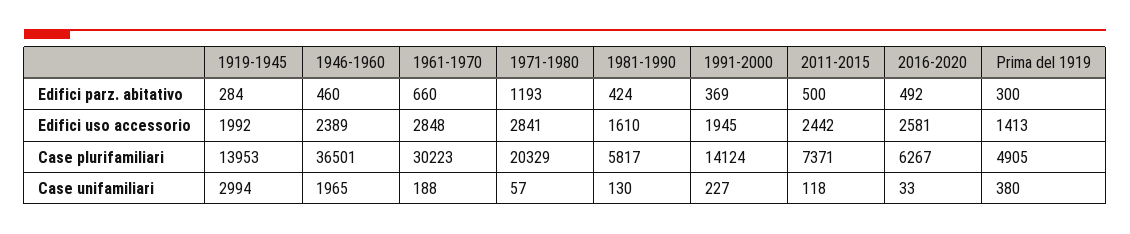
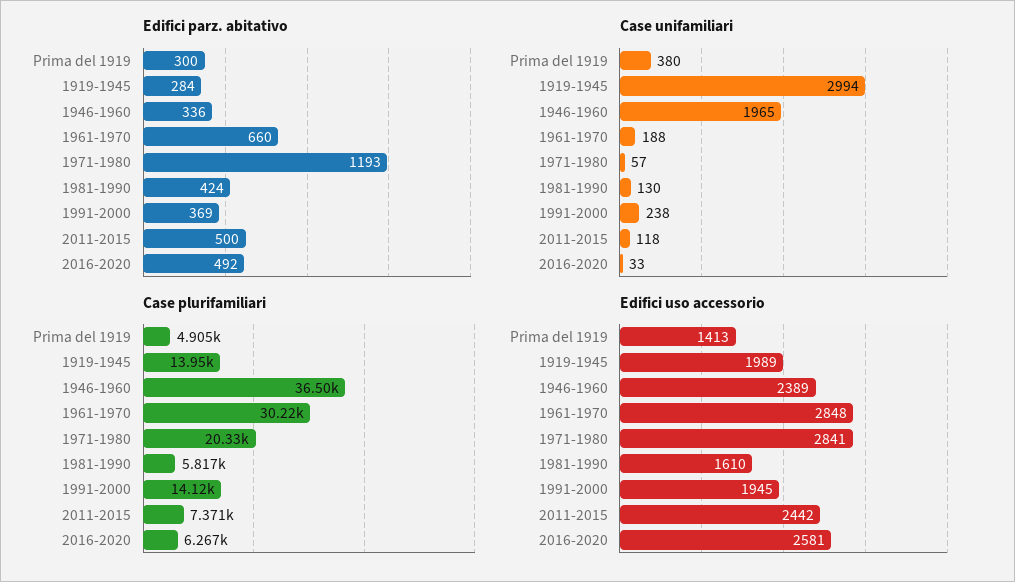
Edifici parz. abitativo, 1946-1960: 460 -> 336
Edifici uso accessorio, 1919-1945: 1992 -> 1989
Case unifamiliari, 1991-2000: 227 -> 238

